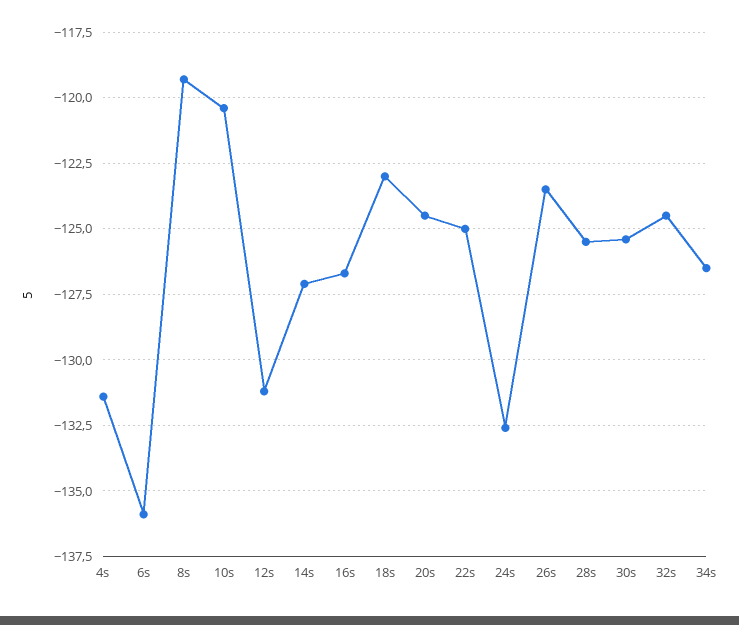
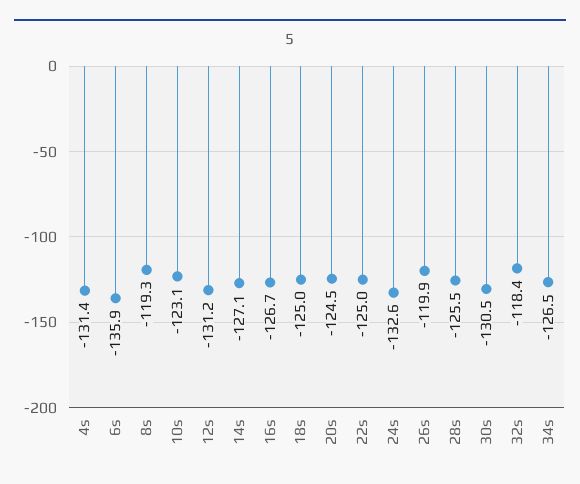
10s: -120.5 -> -123.1
18s: -123 -> -125
26s: -123.5 -> -119.9
30s: -125.5 -> -130.5
32s: -124.5 -> -118.4

